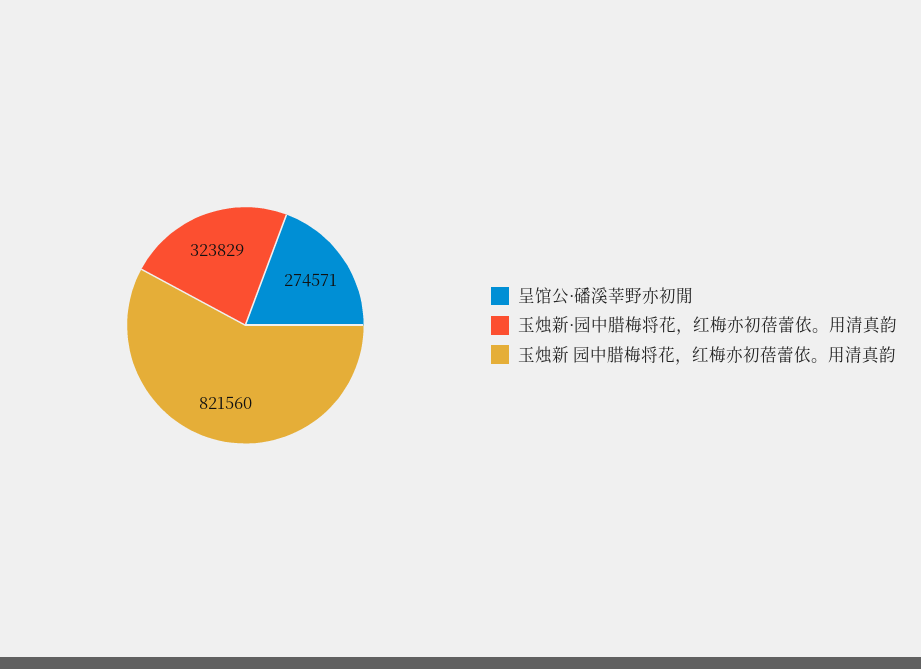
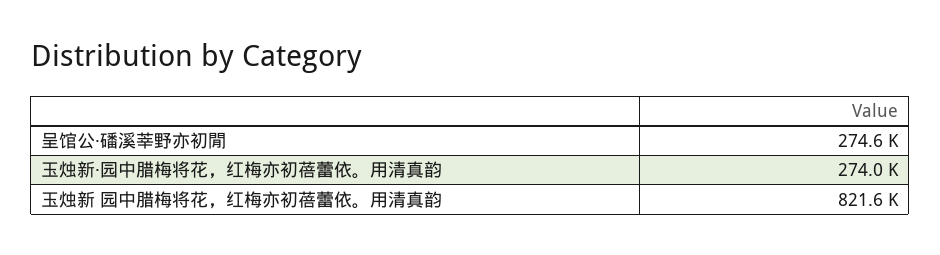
玉烛新·园中腊梅将花，红梅亦初蓓蕾依。用清真韵: 323829 -> 274000

